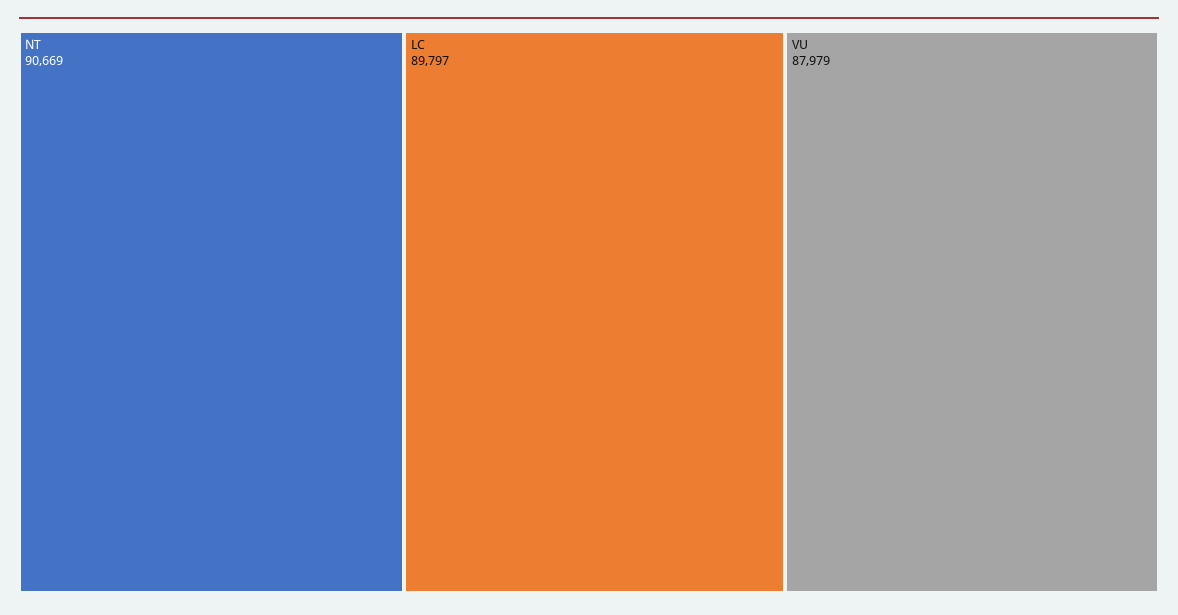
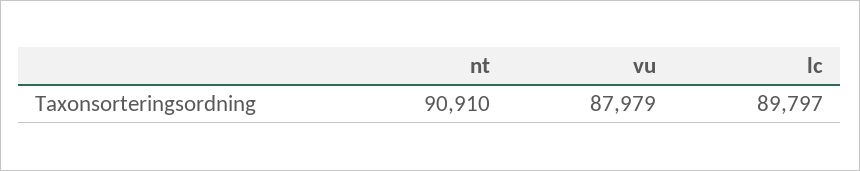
NT: 90669 -> 90910

